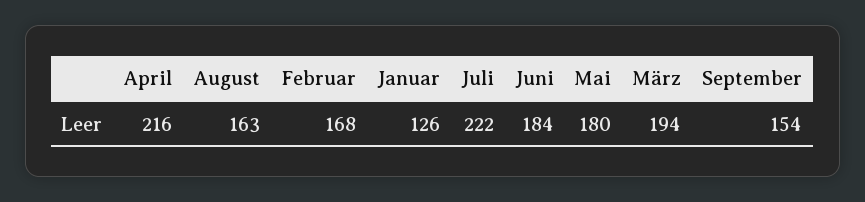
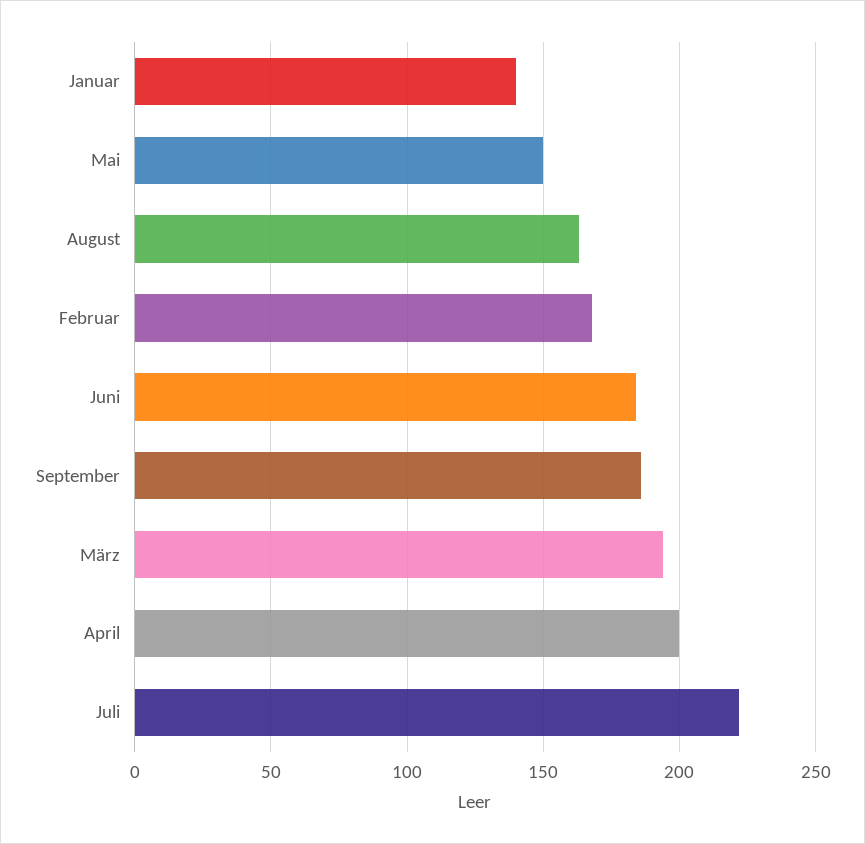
April: 216 -> 200
Januar: 126 -> 140
Mai: 180 -> 150
September: 154 -> 185

